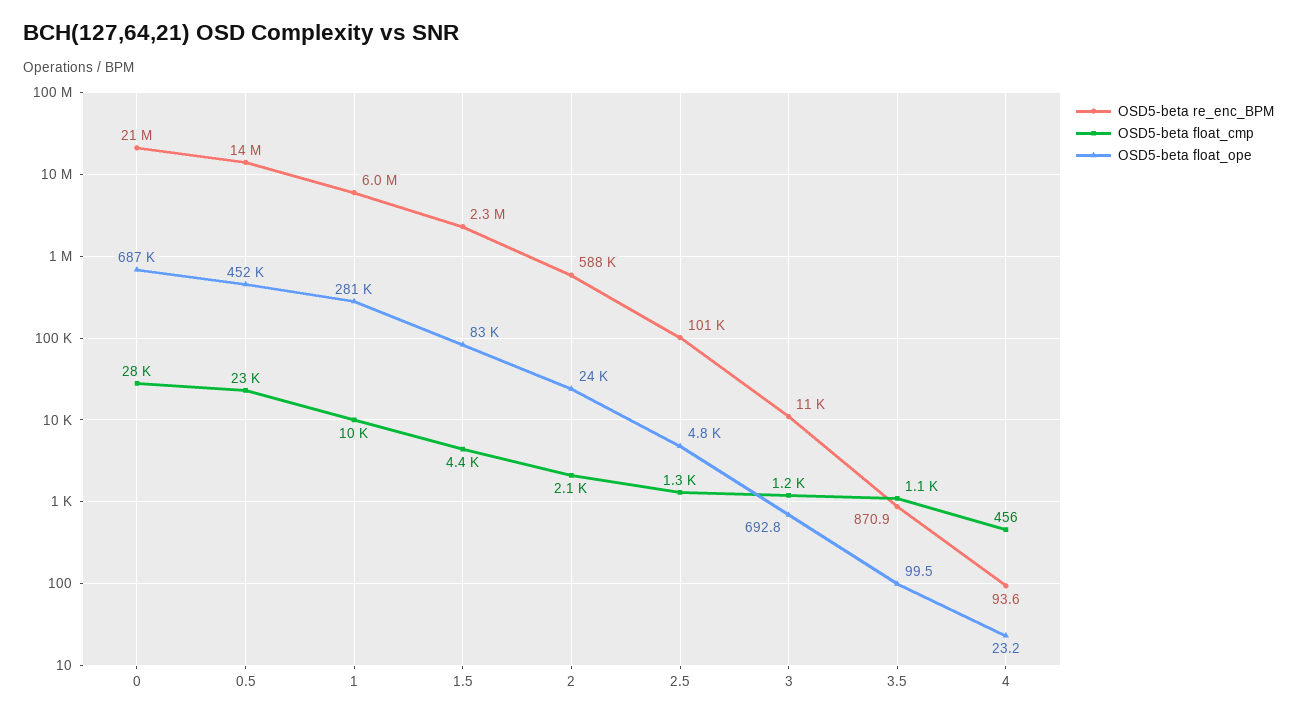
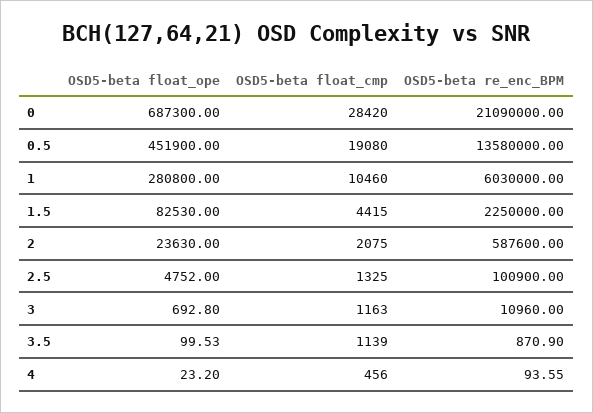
OSD5-beta float_cmp, 0.5: 23000 -> 19080

